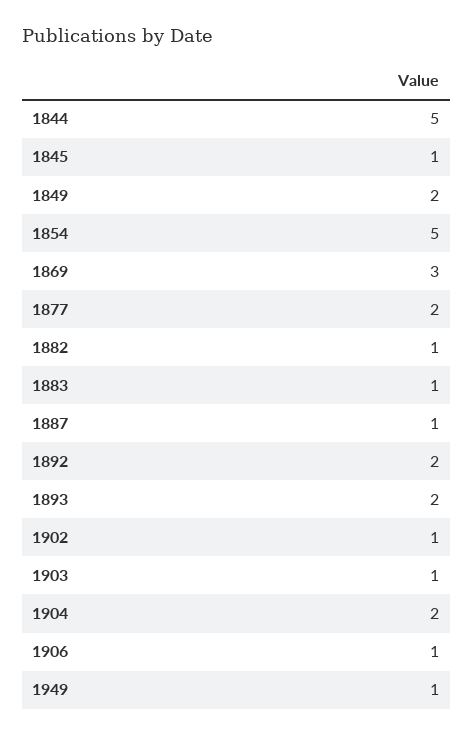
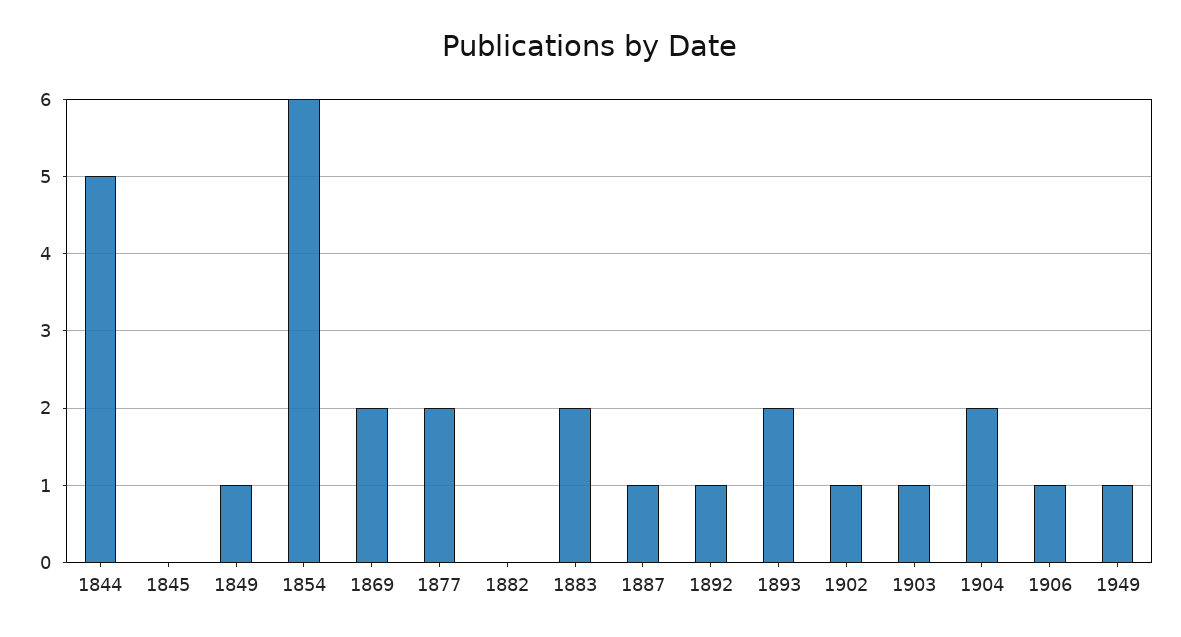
1845: 1 -> 0
1849: 2 -> 1
1854: 5 -> 6
1869: 3 -> 2
1882: 1 -> 0
1883: 1 -> 2
1892: 2 -> 1

